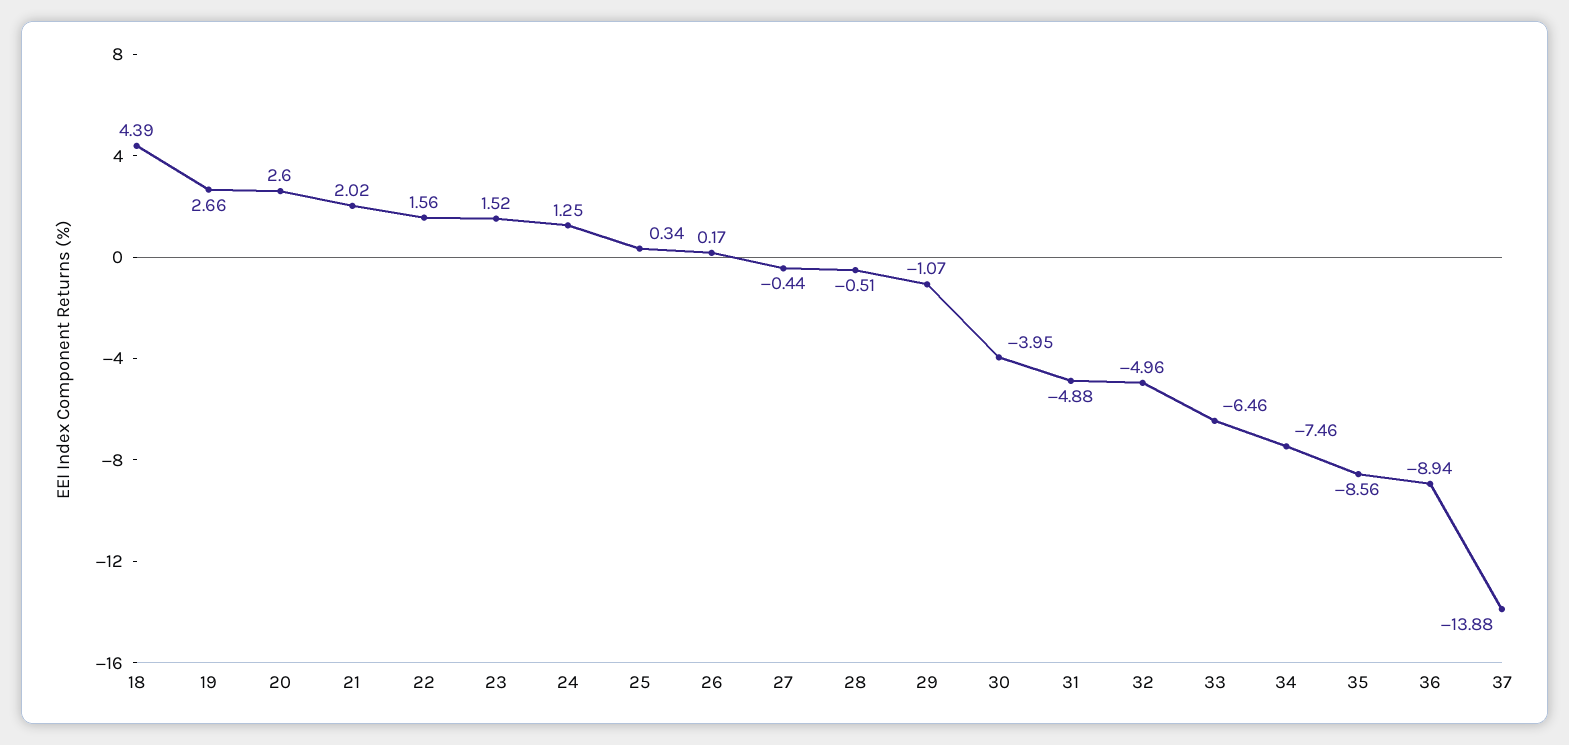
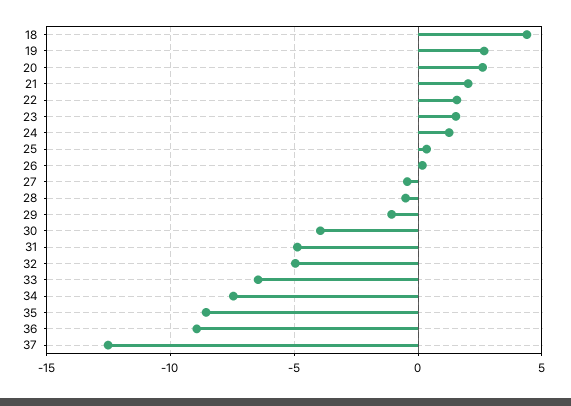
37: -13.88 -> -12.5

